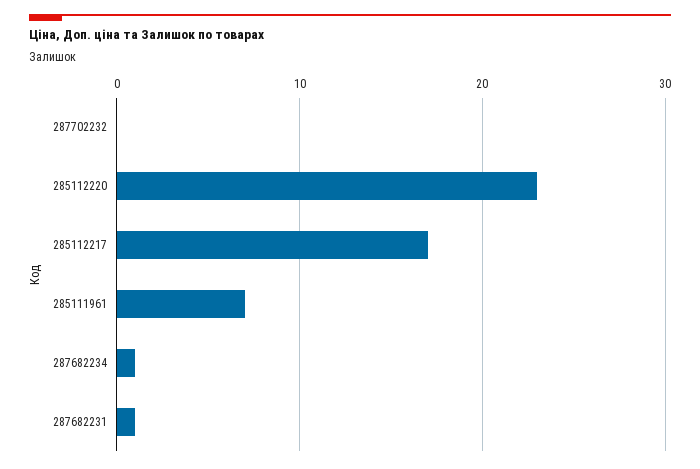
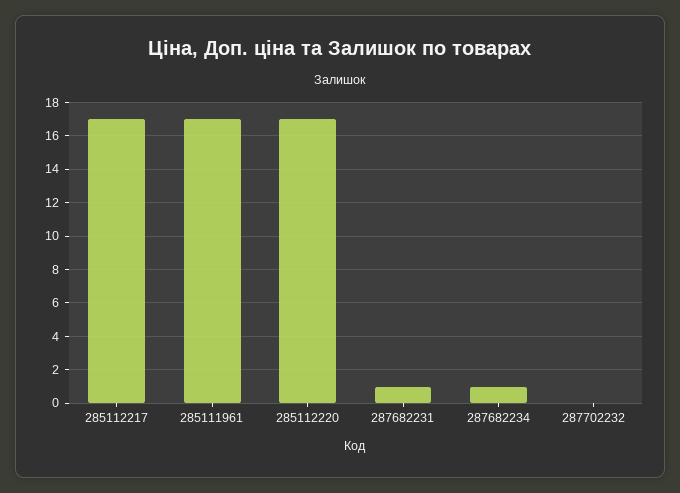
285112220: 23 -> 17
285111961: 7 -> 17

